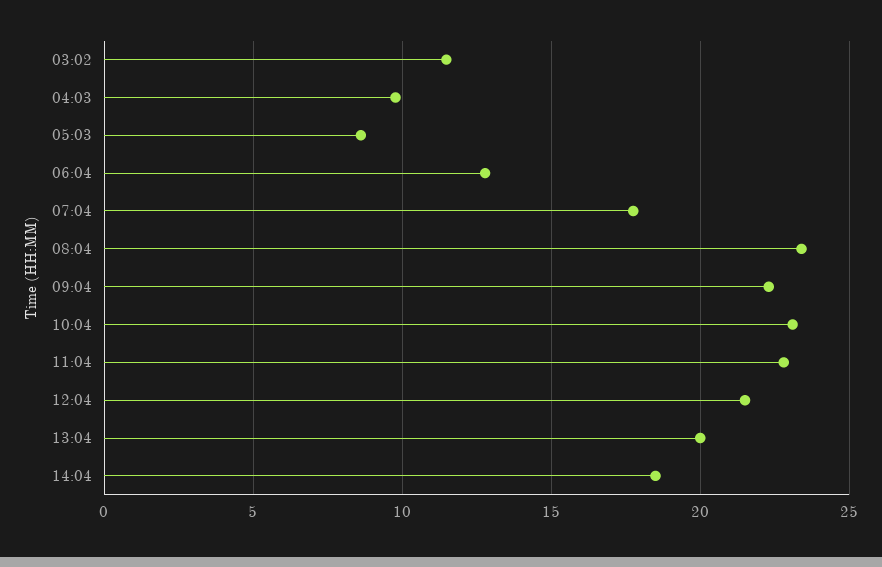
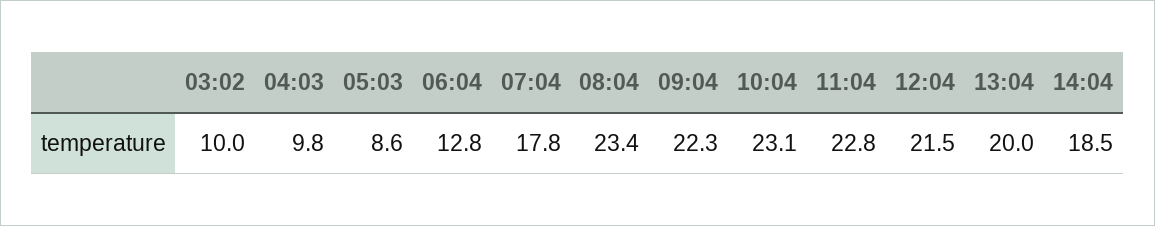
03:02: 11.5 -> 10

